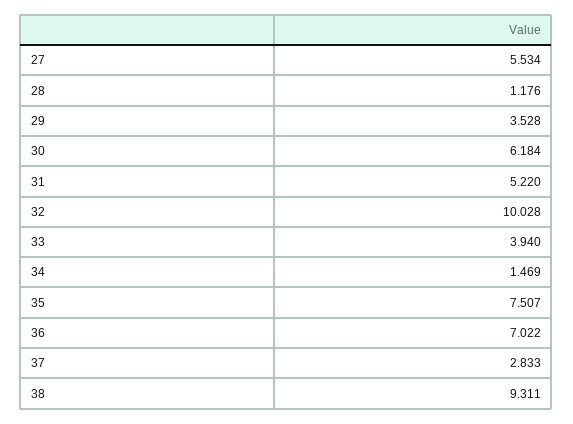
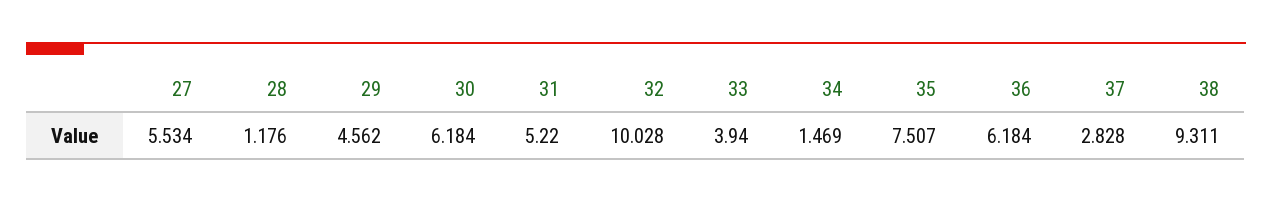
29: 3.528 -> 4.562
36: 7.022 -> 6.184
37: 2.833 -> 2.828

